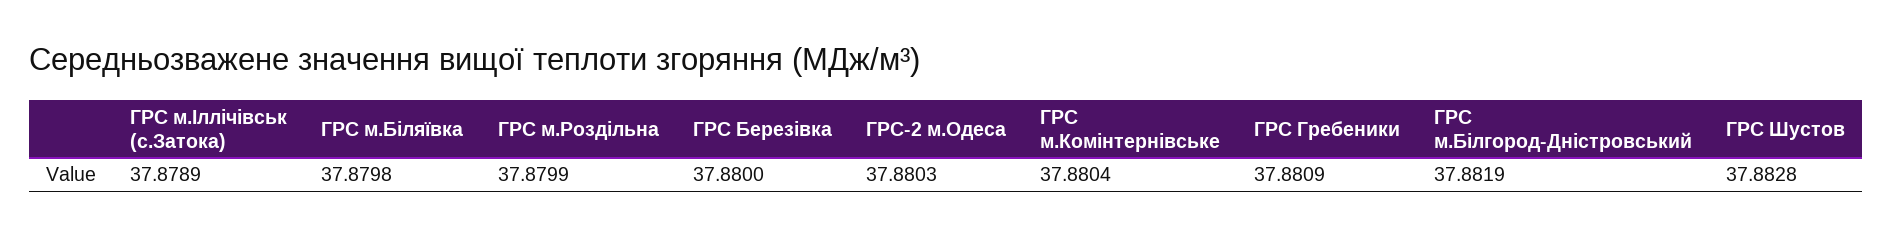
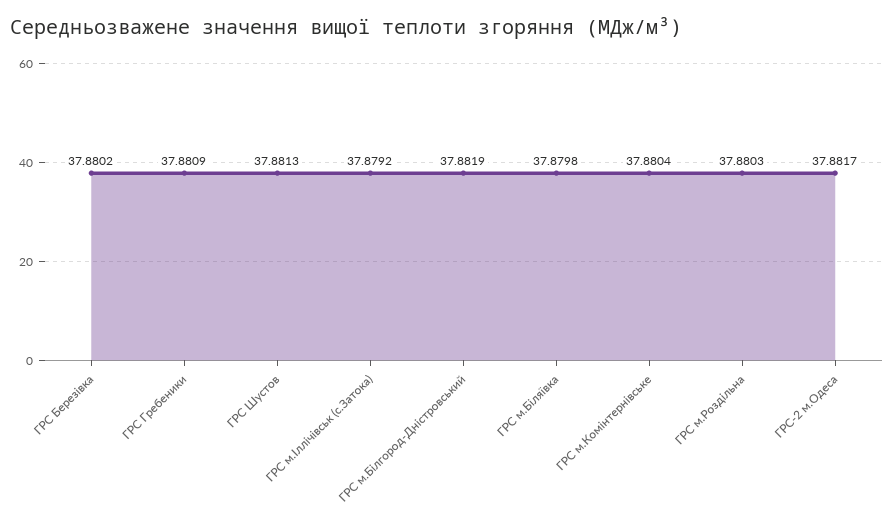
ГРС м.Іллічівськ (с.Затока): 37.8789 -> 37.8792
ГРС м.Роздільна: 37.8799 -> 37.8803
ГРС Березівка: 37.88 -> 37.8802
ГРС-2 м.Одеса: 37.8803 -> 37.8817
ГРС Шустов: 37.8828 -> 37.8813

